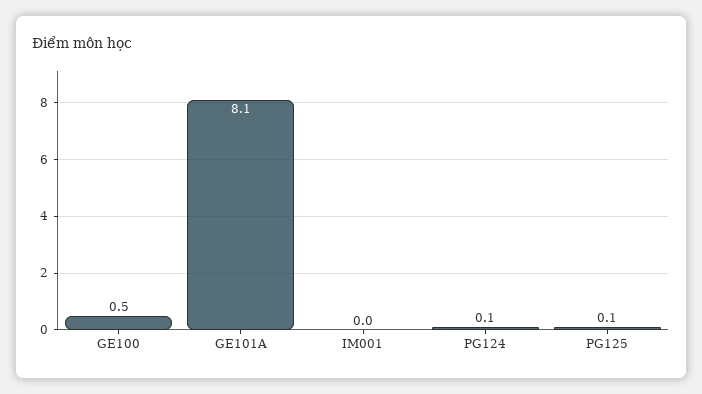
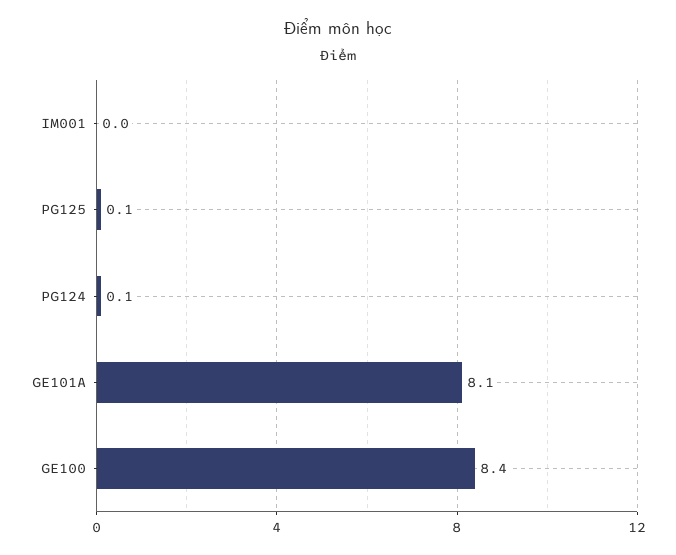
GE100: 0.5 -> 8.4

